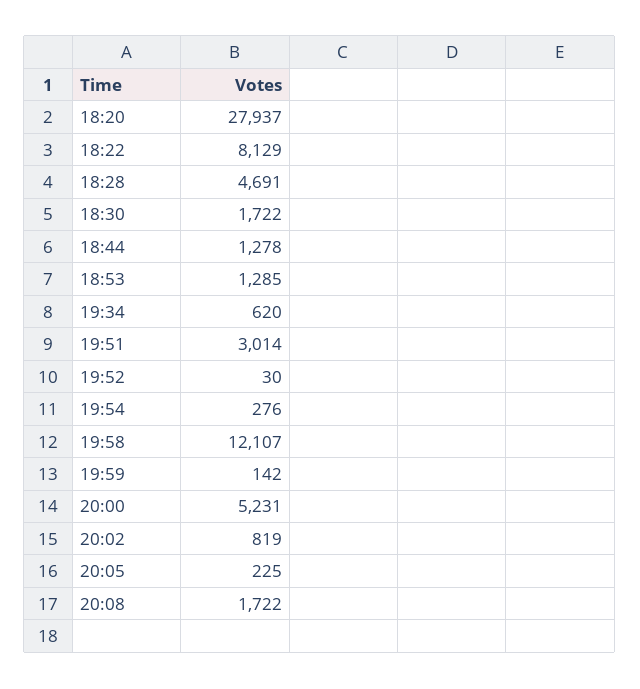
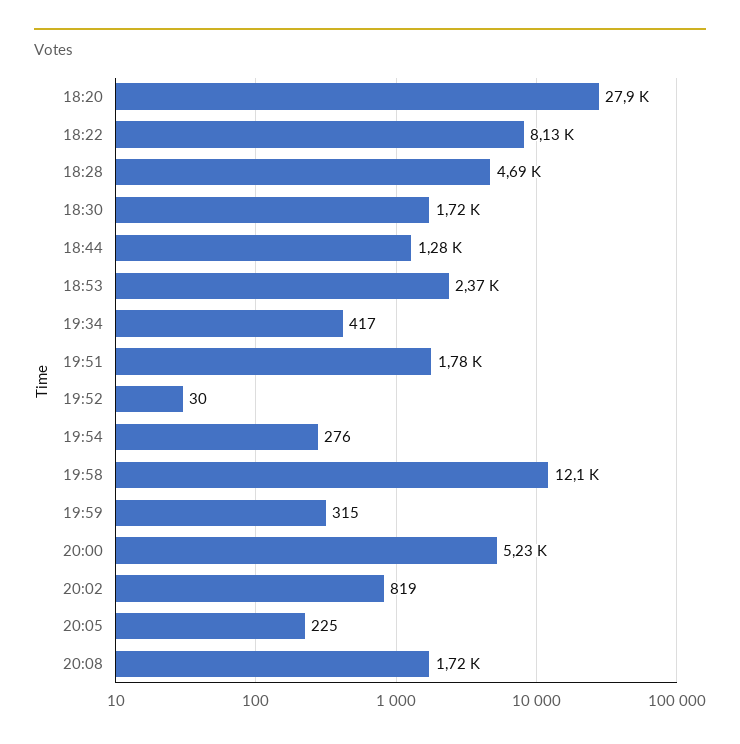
18:53: 1285 -> 2370
19:34: 620 -> 417
19:51: 3014 -> 1780
19:59: 142 -> 315

